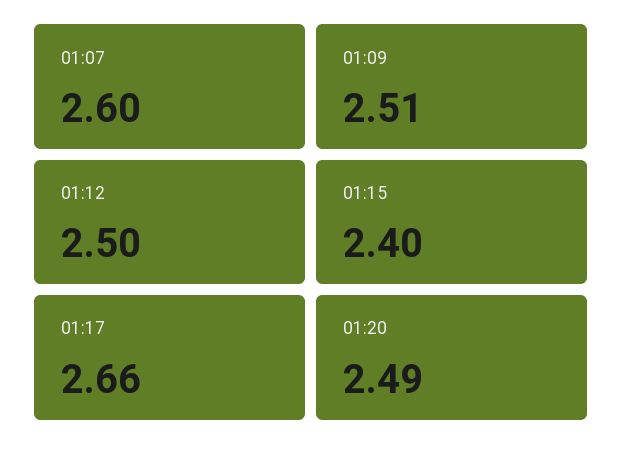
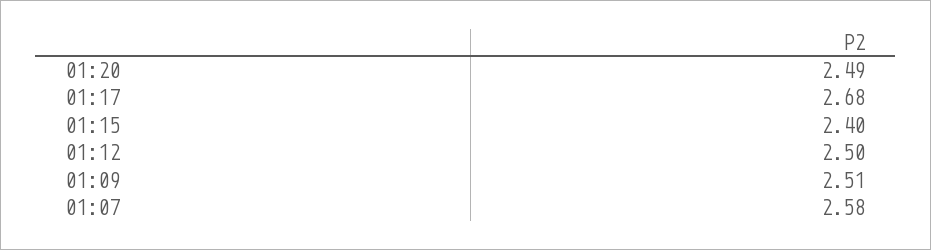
01:07: 2.6 -> 2.58
01:17: 2.66 -> 2.68

